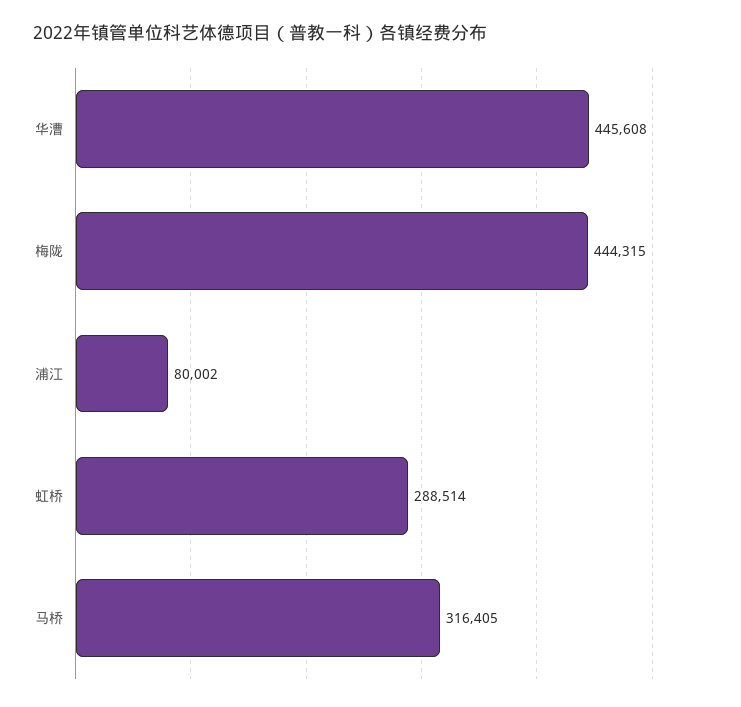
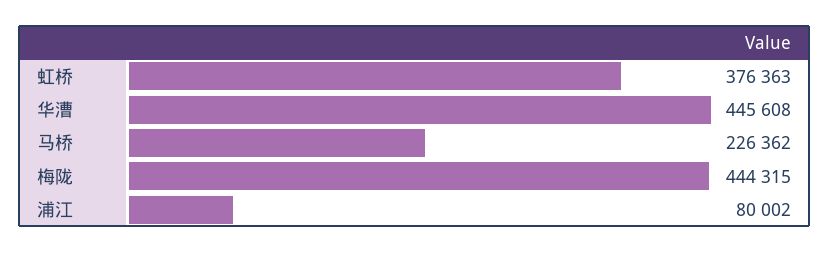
虹桥: 288514 -> 376363
马桥: 316405 -> 226362

